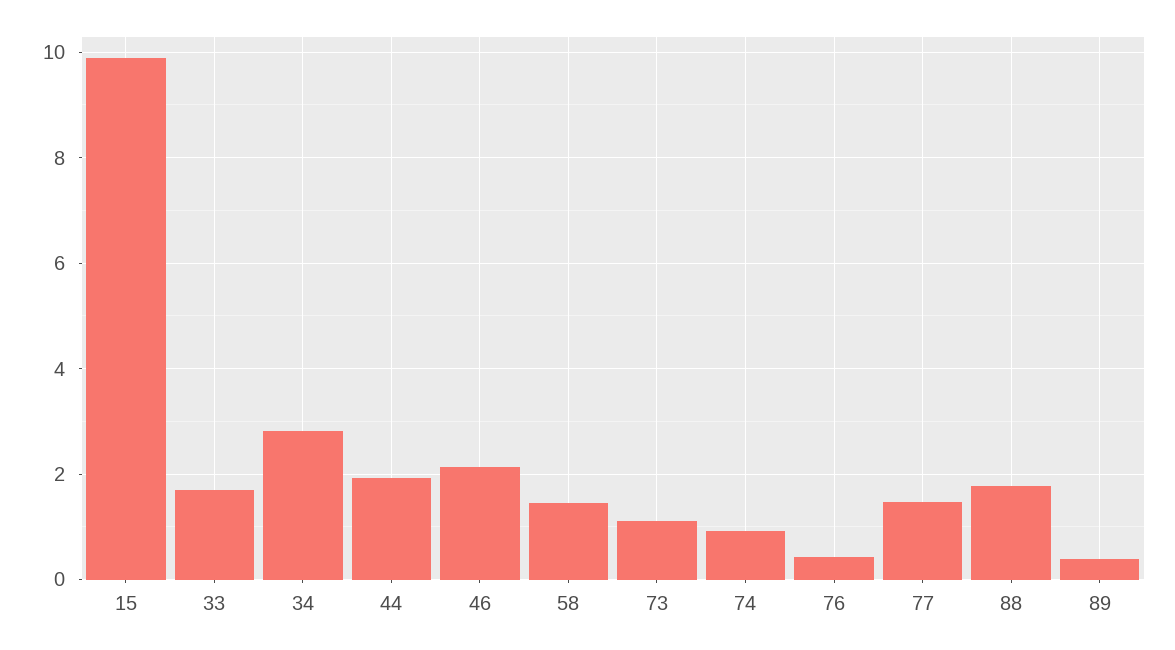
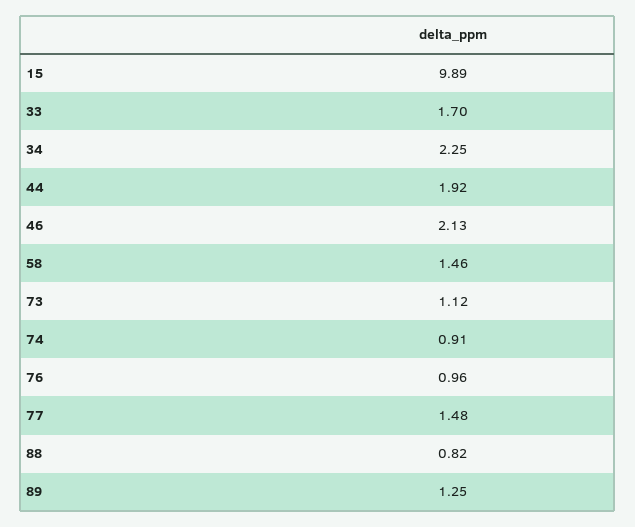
34: 2.8 -> 2.25
76: 0.4 -> 0.96
88: 1.8 -> 0.82
89: 0.4 -> 1.25

